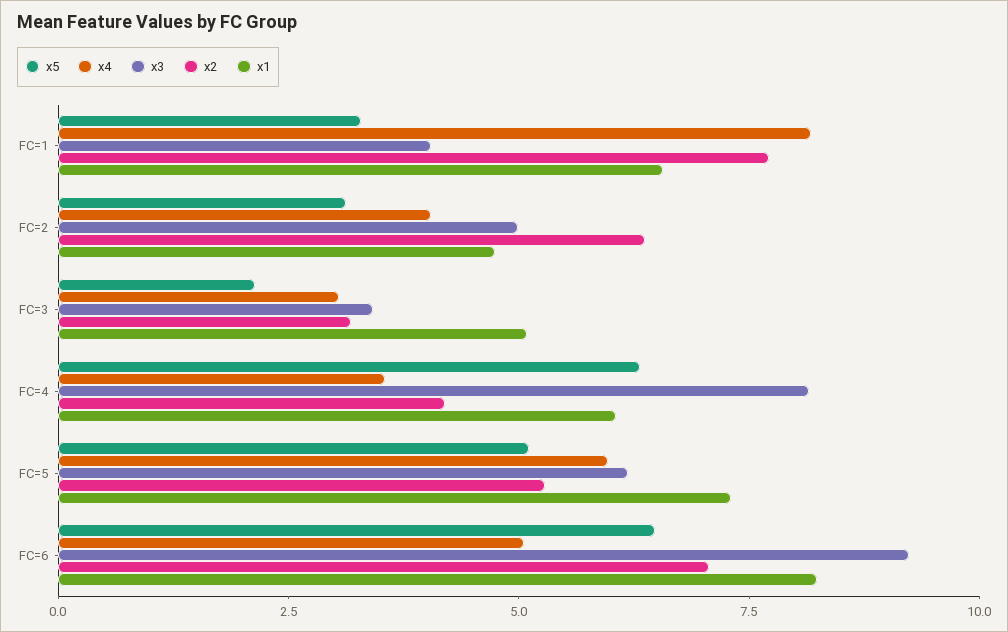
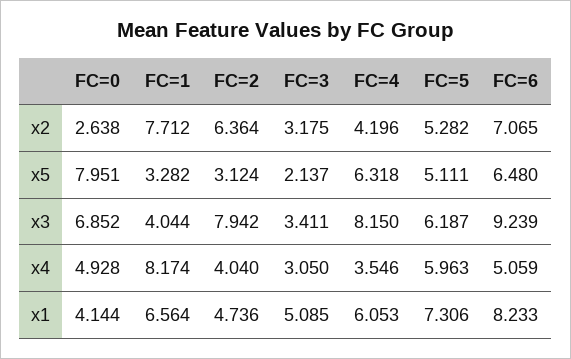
x3, FC=2: 5 -> 7.942
x2, FC=0: none -> 2.638
x5, FC=0: none -> 7.951
x3, FC=0: none -> 6.852
x4, FC=0: none -> 4.928
x1, FC=0: none -> 4.144

